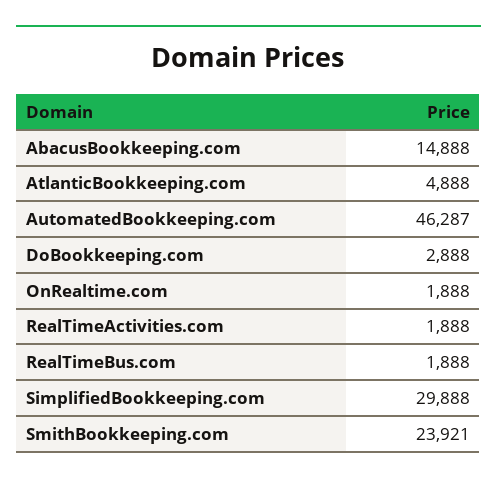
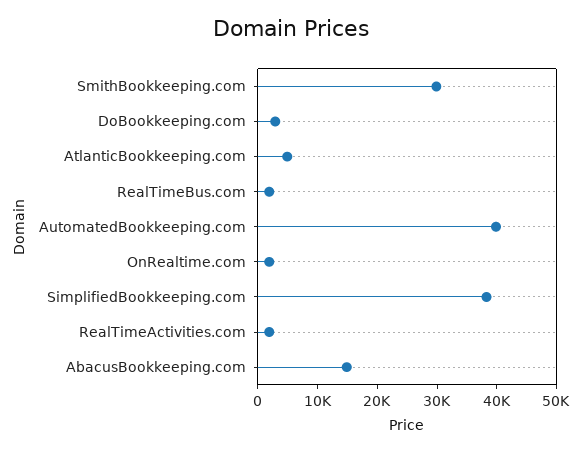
AutomatedBookkeeping.com: 46287 -> 40000
SimplifiedBookkeeping.com: 29888 -> 38000
SmithBookkeeping.com: 23921 -> 30000

